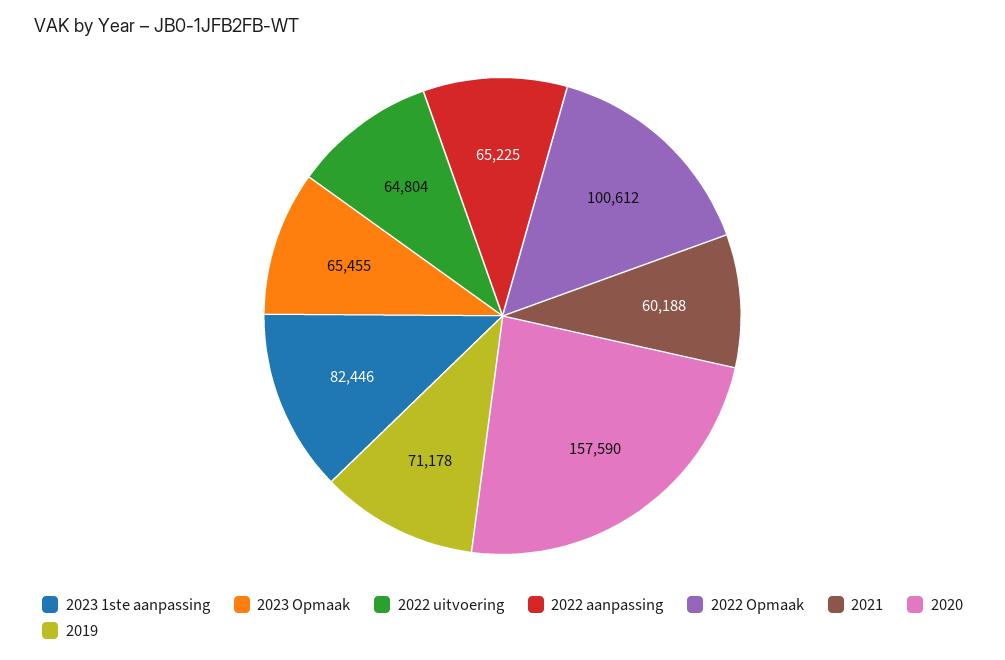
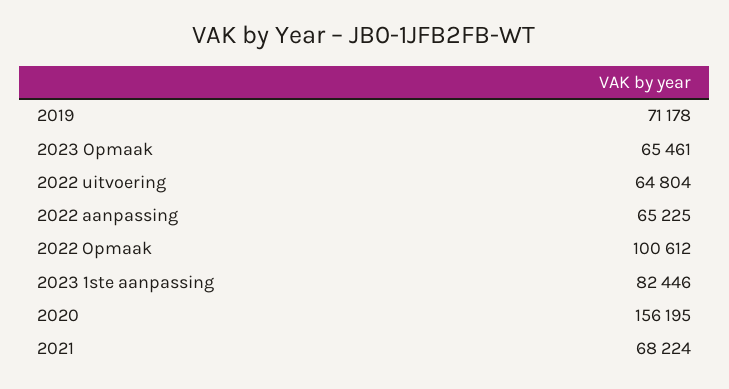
2023 Opmaak: 65455 -> 65461
2021: 60188 -> 68224
2020: 157590 -> 156195

